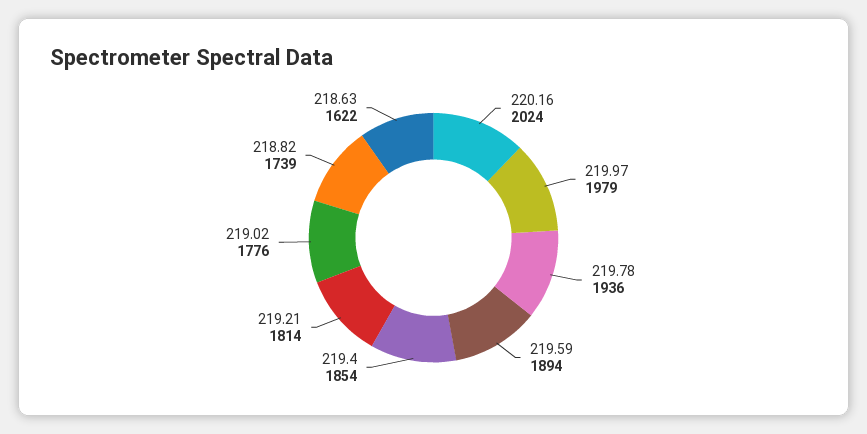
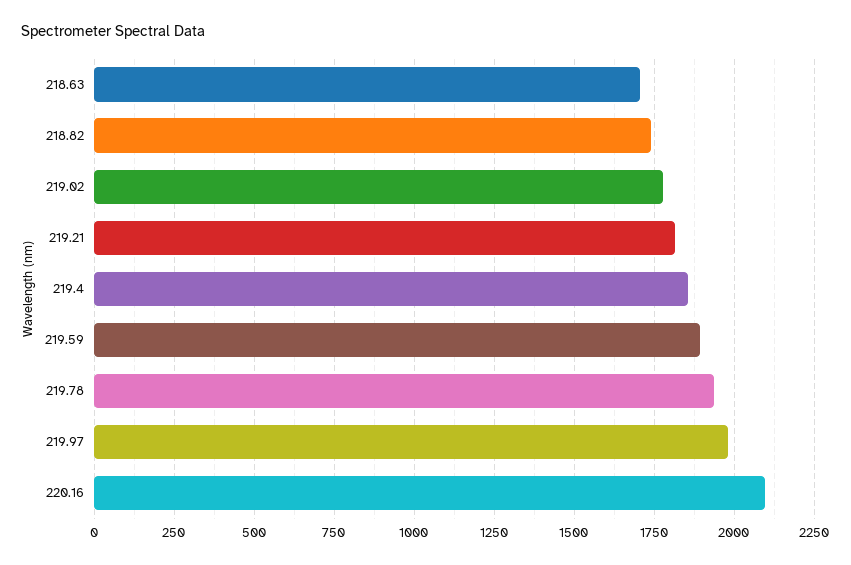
220.16: 2024 -> 2100
218.63: 1622 -> 1700

